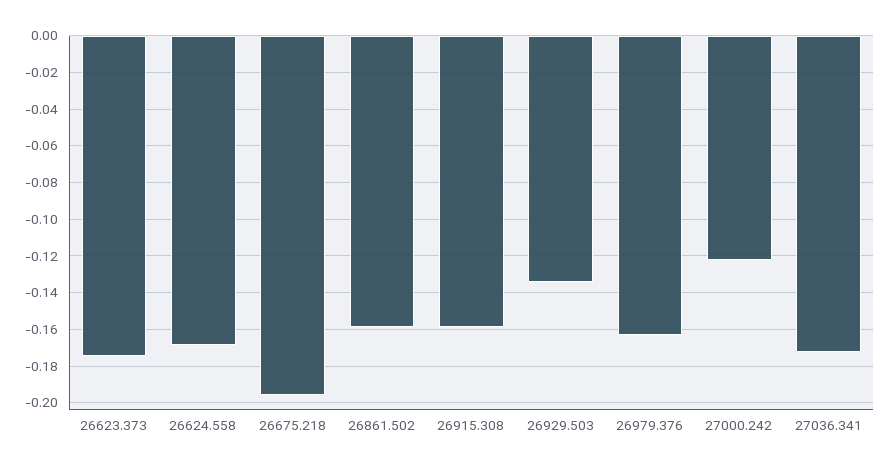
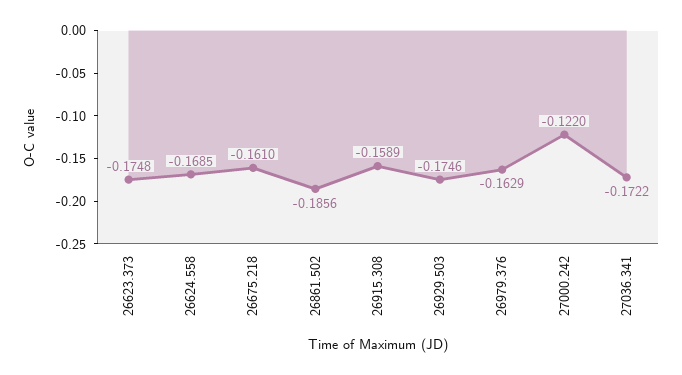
26675.218: -0.195 -> -0.161
26861.502: -0.16 -> -0.1856
26929.503: -0.135 -> -0.1746

